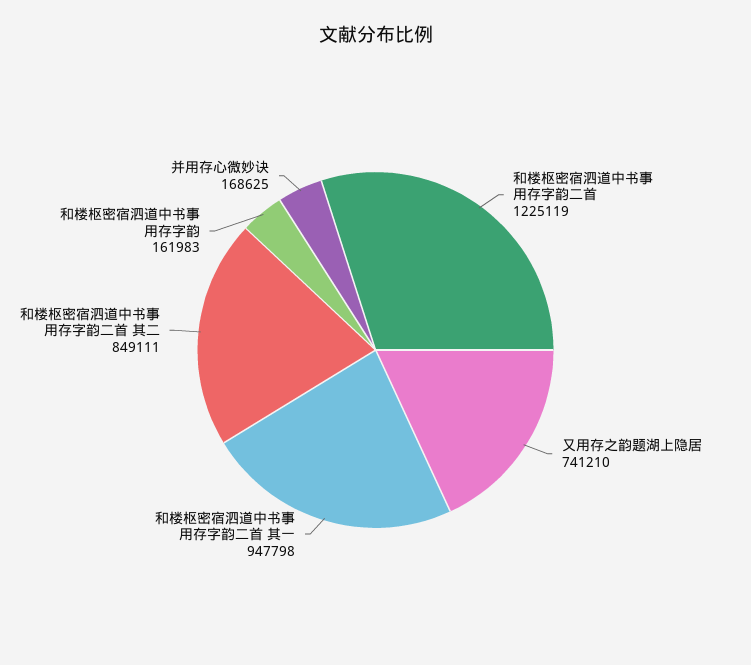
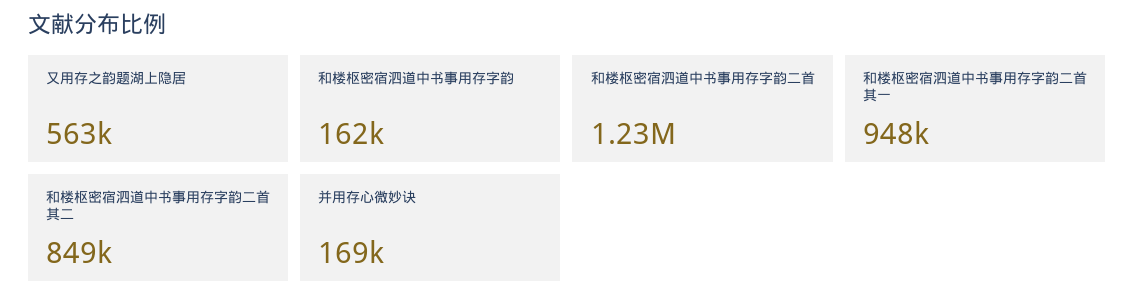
又用存之韵题湖上隐居: 741210 -> 563000

